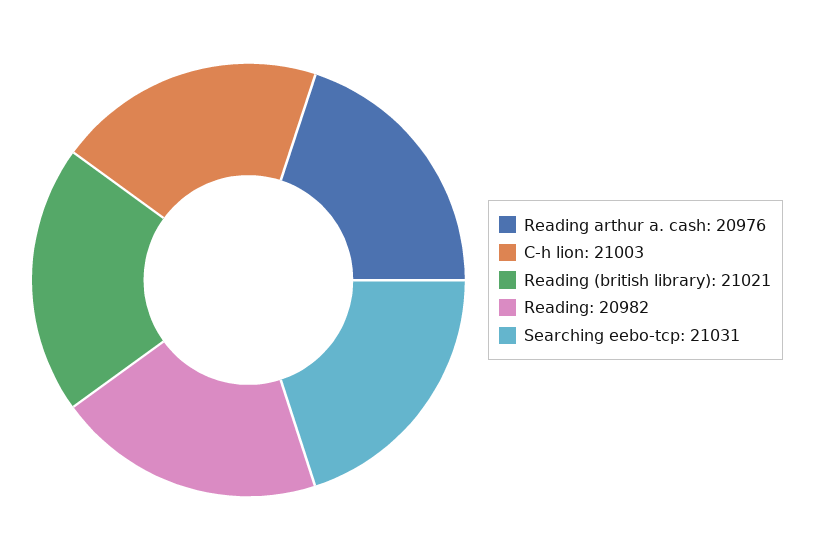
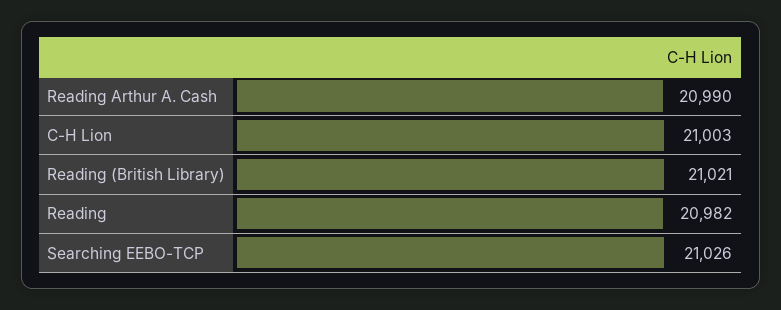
Reading arthur a. cash: 20976 -> 20990
Searching eebo-tcp: 21031 -> 21026

